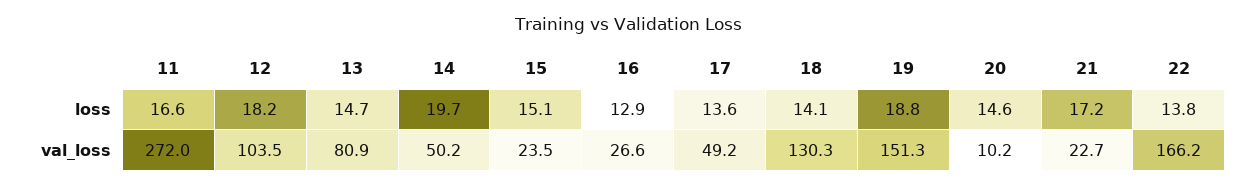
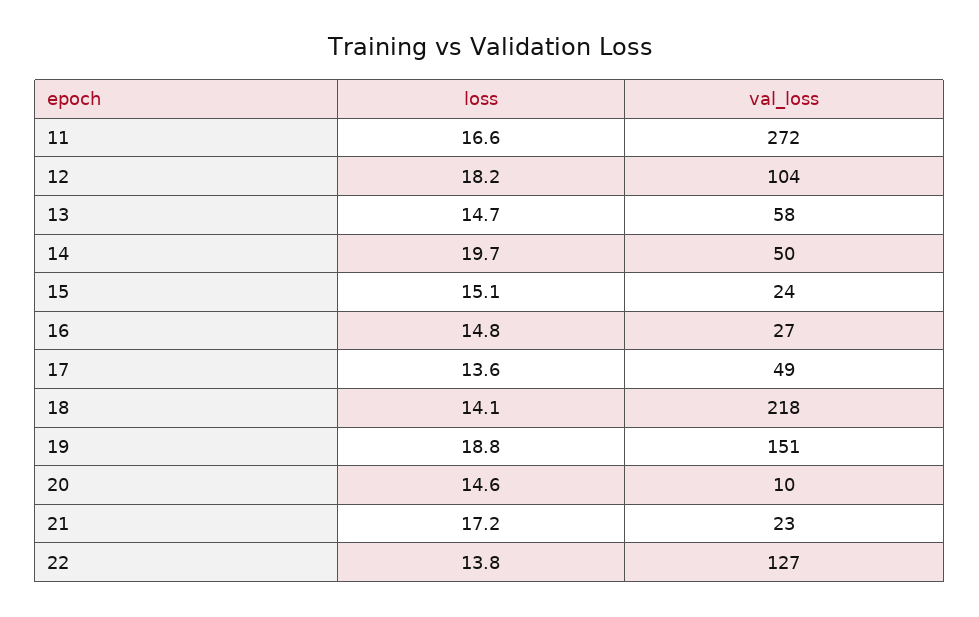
16, loss: 12.9 -> 14.8
13, val_loss: 80.9 -> 58
18, val_loss: 130.3 -> 218
22, val_loss: 166.2 -> 127

